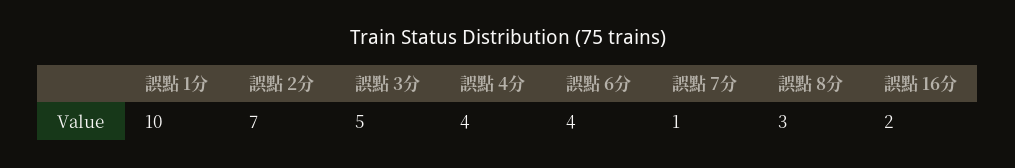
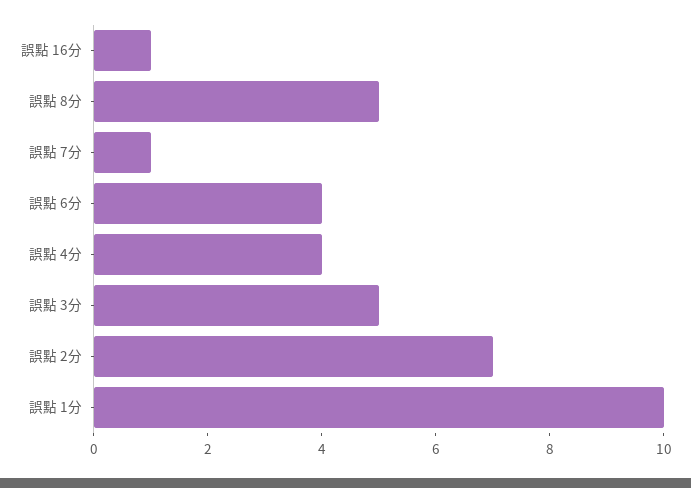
誤點 8分: 3 -> 5
誤點 16分: 2 -> 1

